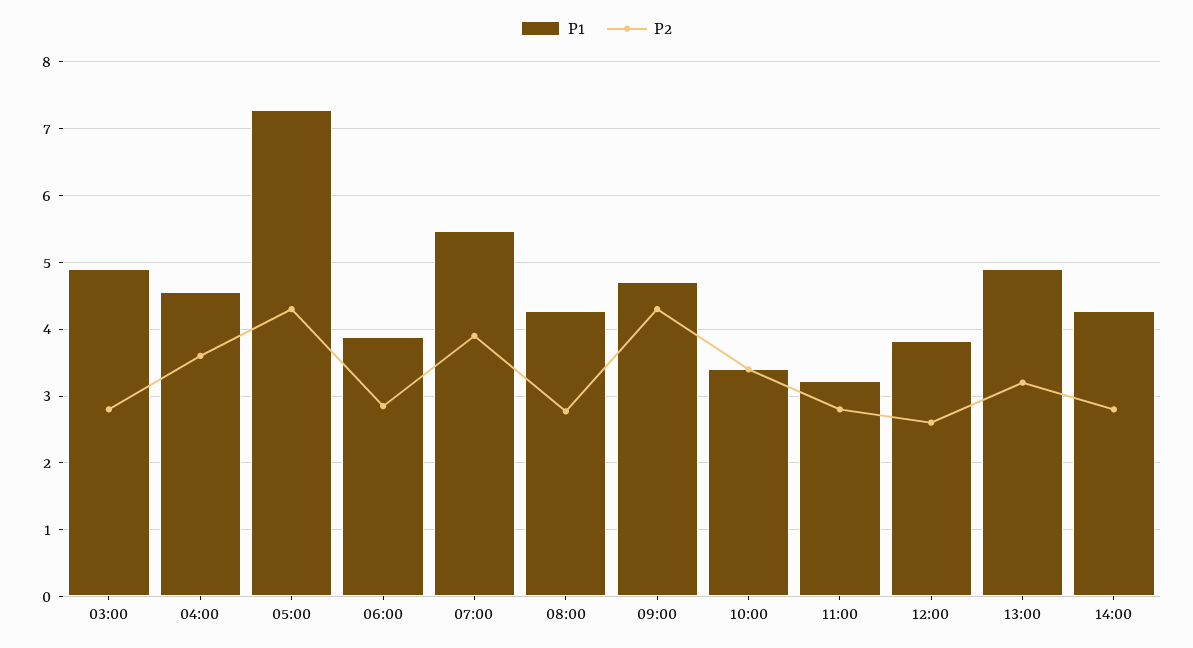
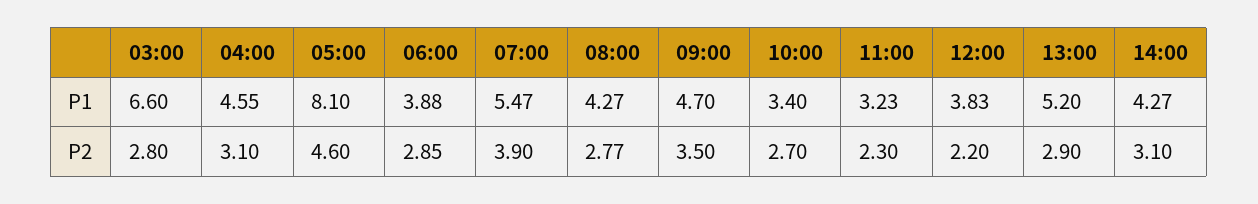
P1, 03:00: 4.9 -> 6.6
P2, 04:00: 3.6 -> 3.1
P1, 05:00: 7.3 -> 8.1
P2, 05:00: 4.3 -> 4.6
P2, 09:00: 4.3 -> 3.5
P2, 10:00: 3.4 -> 2.7
P2, 11:00: 2.8 -> 2.3
P2, 12:00: 2.6 -> 2.2
P1, 13:00: 4.9 -> 5.2
P2, 13:00: 3.2 -> 2.9
P2, 14:00: 2.8 -> 3.1

